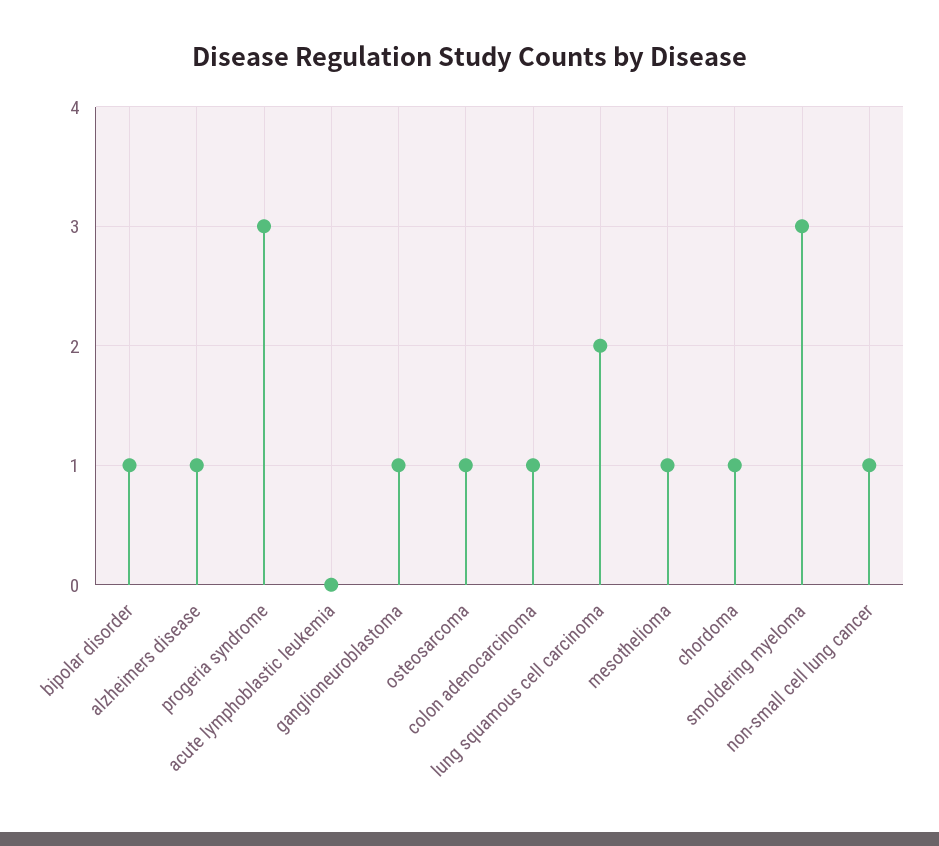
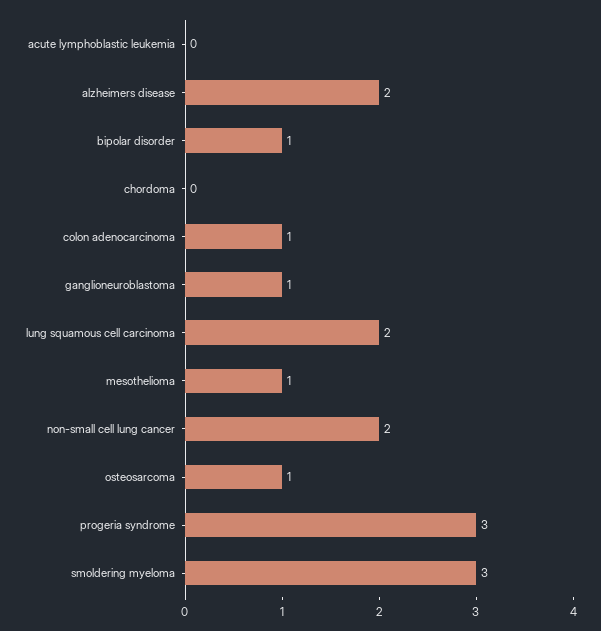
alzheimers disease: 1 -> 2
chordoma: 1 -> 0
non-small cell lung cancer: 1 -> 2

